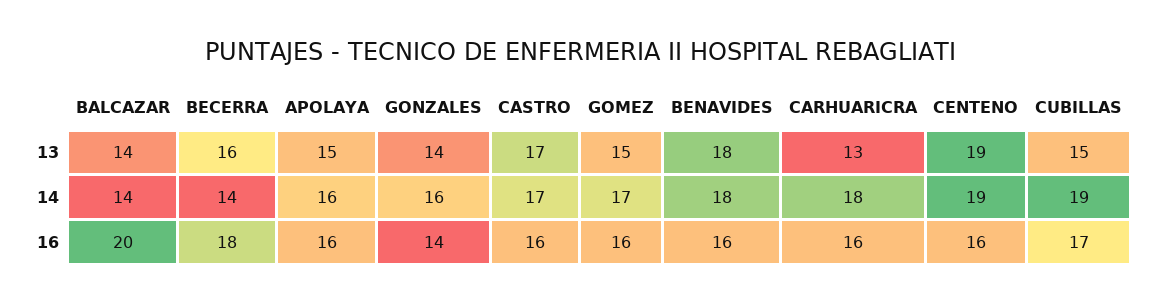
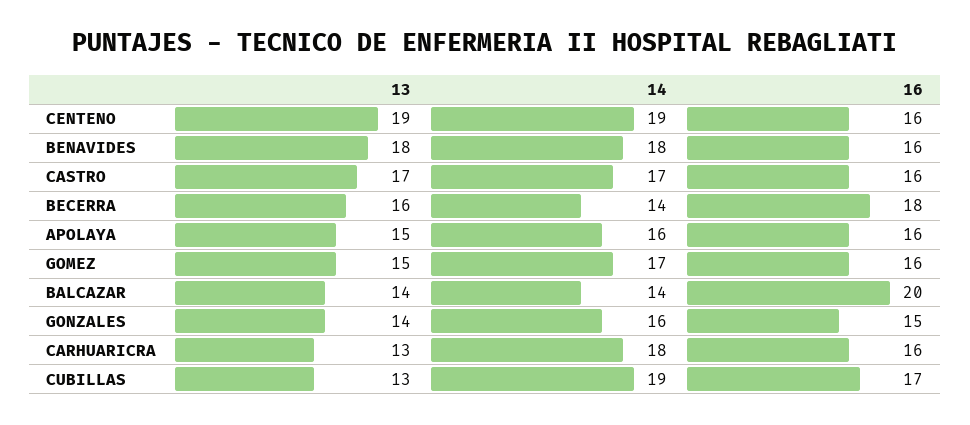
CUBILLAS, 13: 15 -> 13
GONZALES, 16: 14 -> 15

